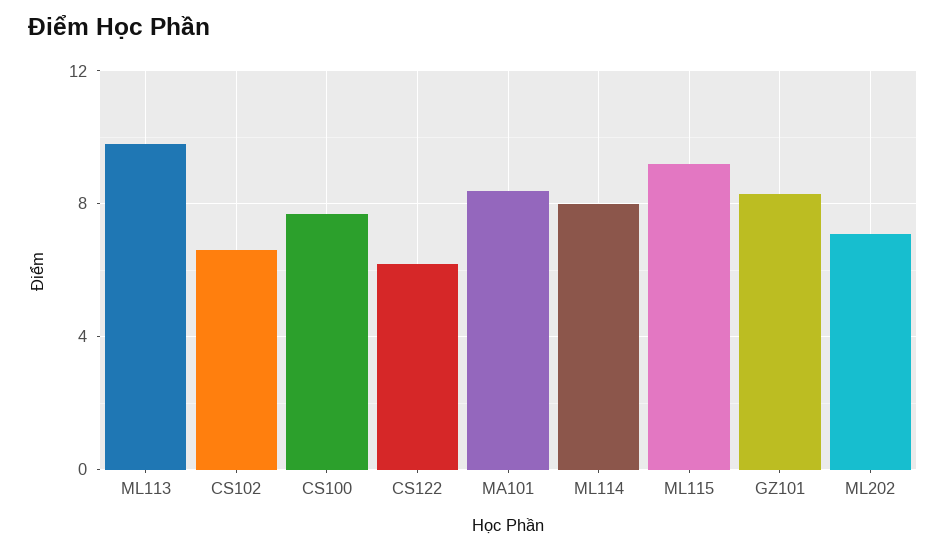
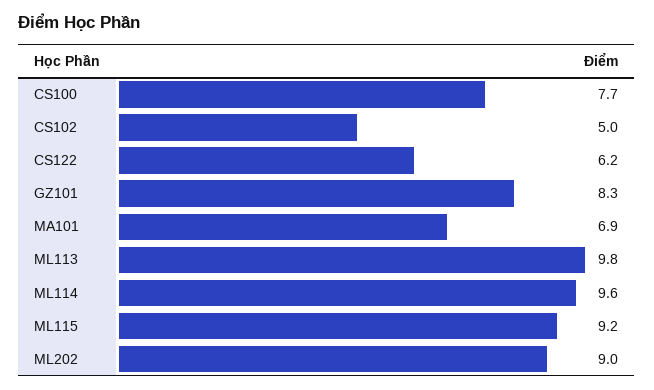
CS102: 6.5 -> 5
MA101: 8.5 -> 6.9
ML114: 8 -> 9.6
ML202: 7 -> 9

